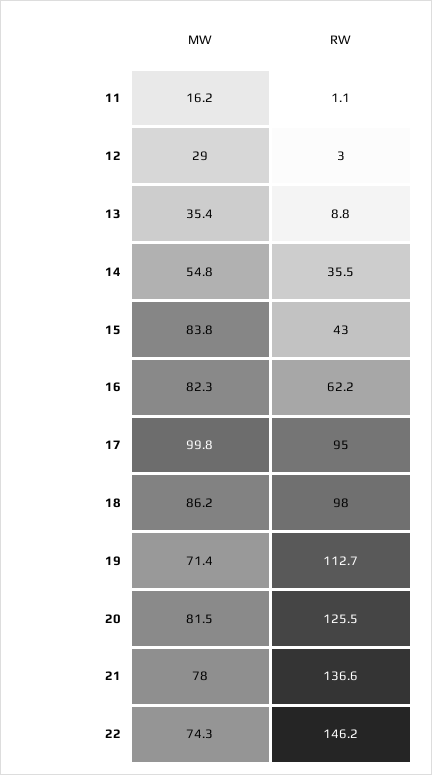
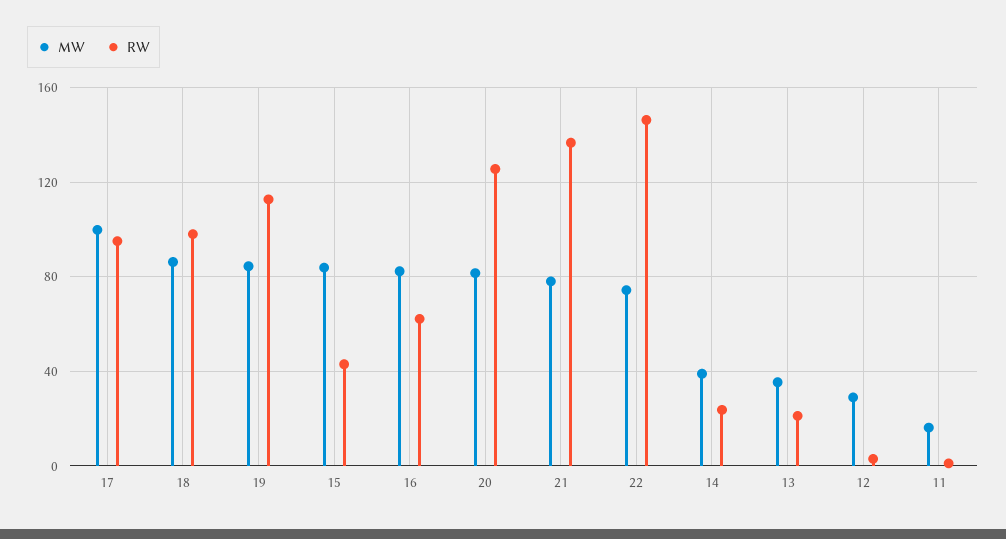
RW, 13: 8.8 -> 20
MW, 14: 54.8 -> 40
RW, 14: 35.5 -> 25
MW, 19: 71.4 -> 85

